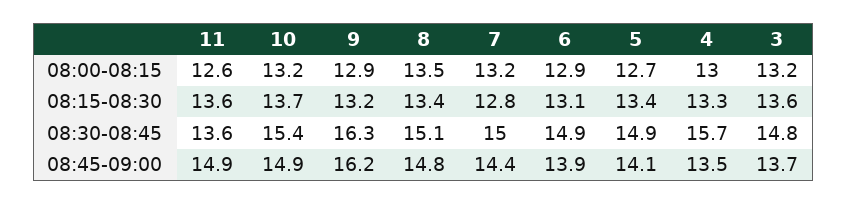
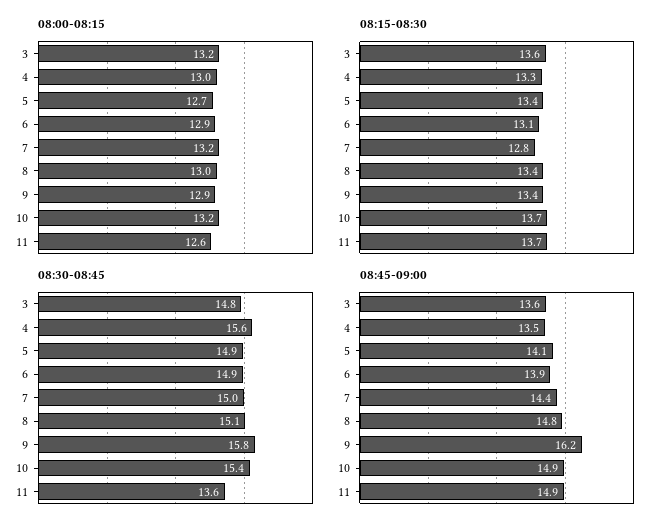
08:00-08:15, 8: 13.5 -> 13
08:15-08:30, 11: 13.6 -> 13.7
08:15-08:30, 9: 13.2 -> 13.4
08:30-08:45, 9: 16.3 -> 15.8
08:30-08:45, 4: 15.7 -> 15.6
08:45-09:00, 3: 13.7 -> 13.6

